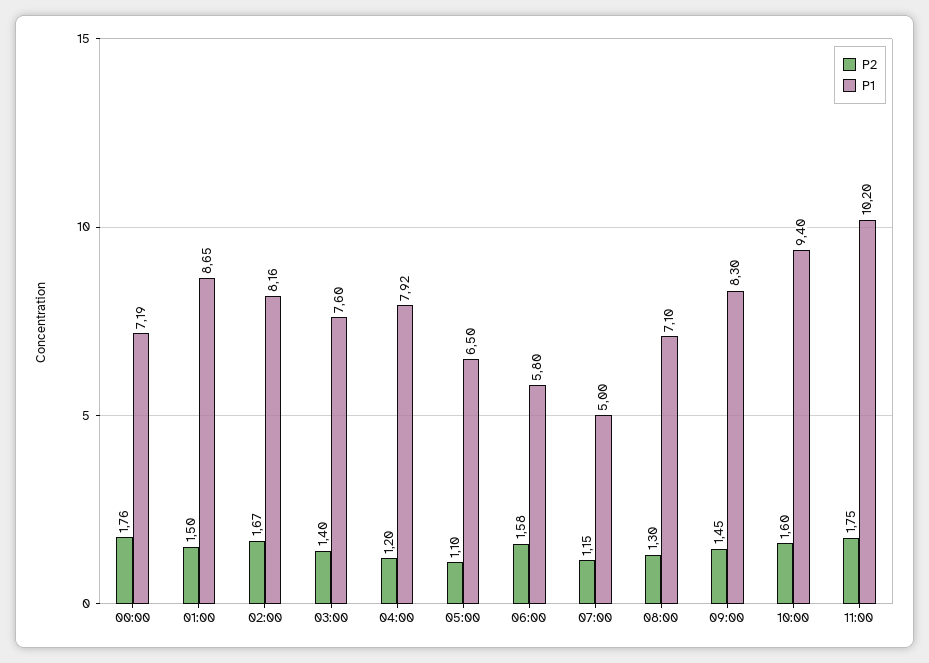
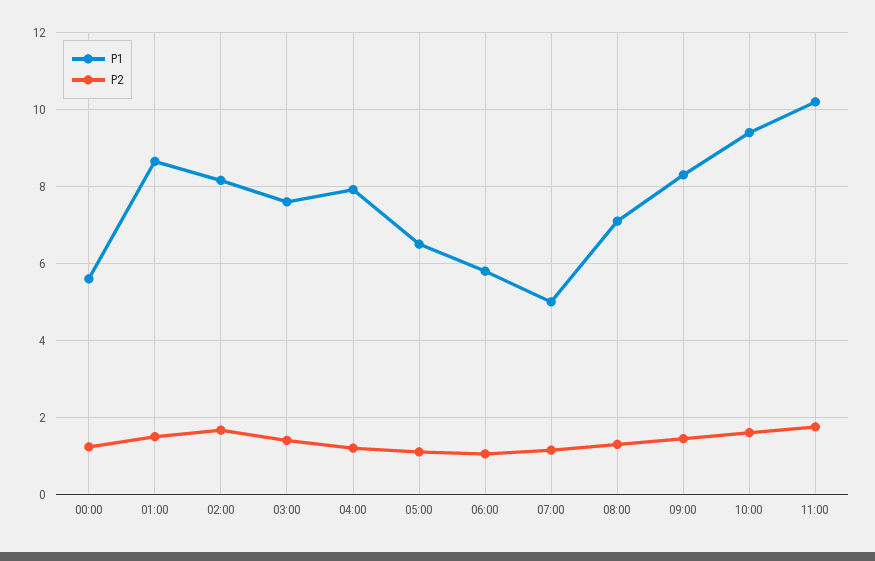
P2, 00:00: 1.76 -> 1.2
P1, 00:00: 7.19 -> 5.6
P2, 06:00: 1.58 -> 1

